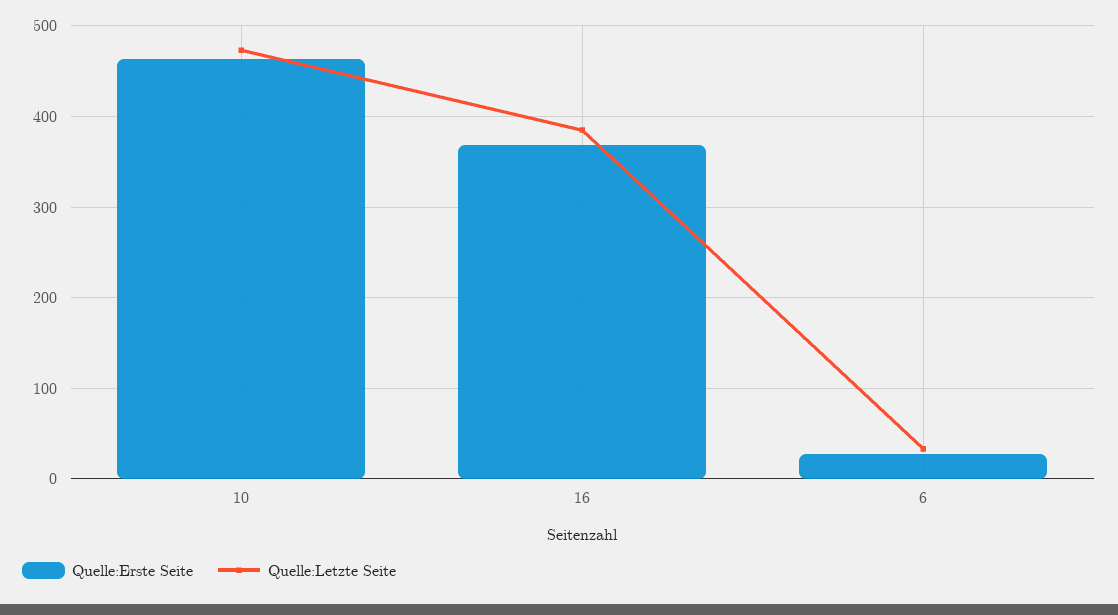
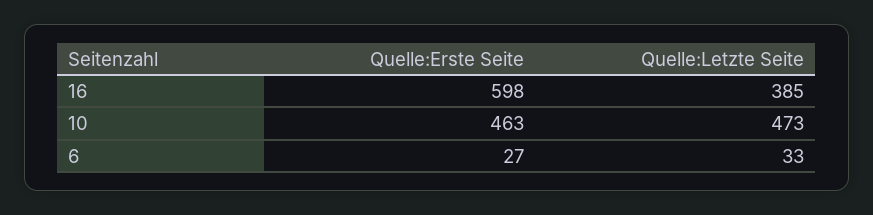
Quelle:Erste Seite, 16: 370 -> 598

